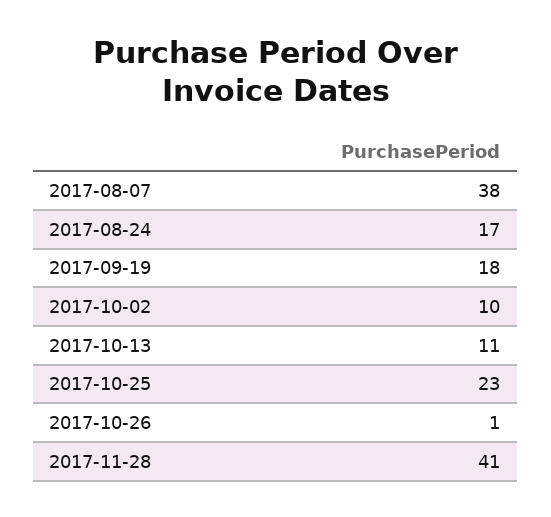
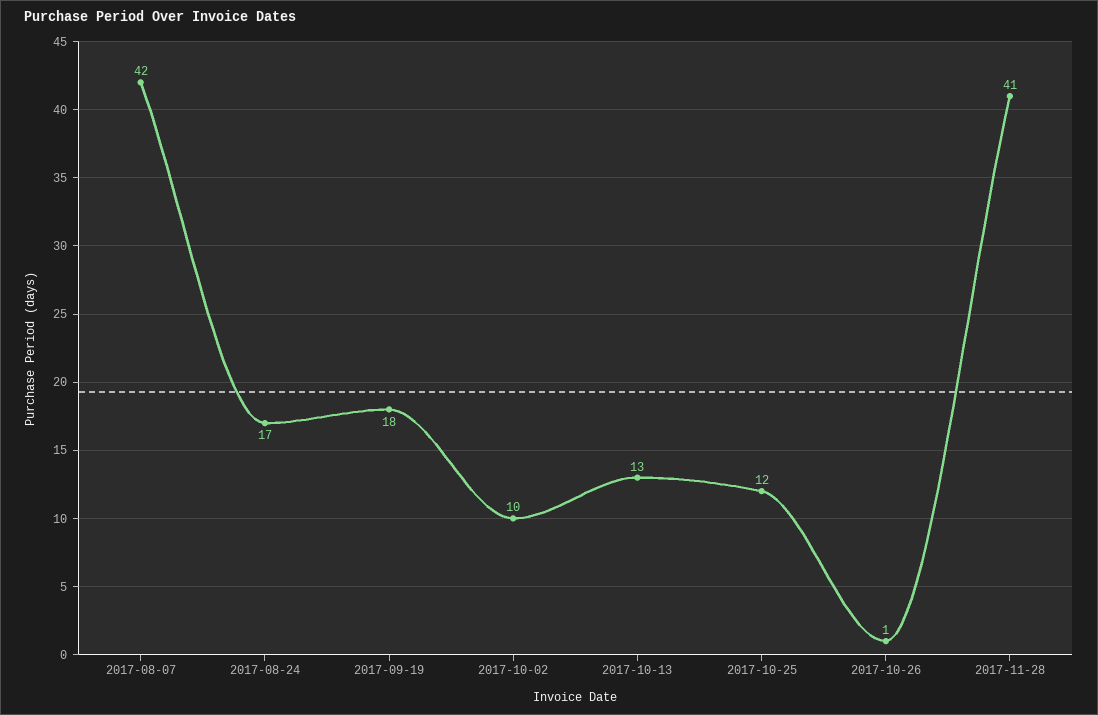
2017-08-07: 38 -> 42
2017-10-13: 11 -> 13
2017-10-25: 23 -> 12

